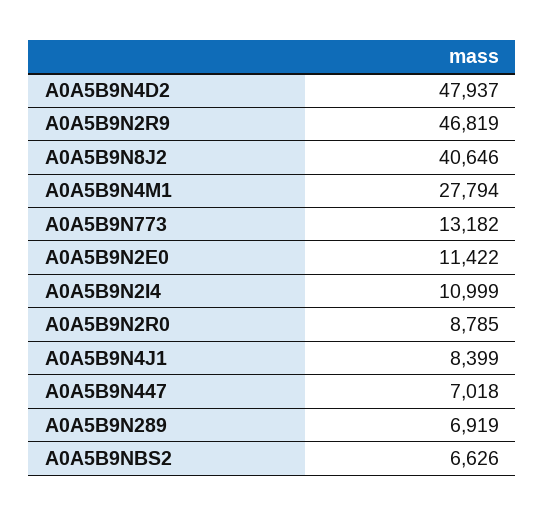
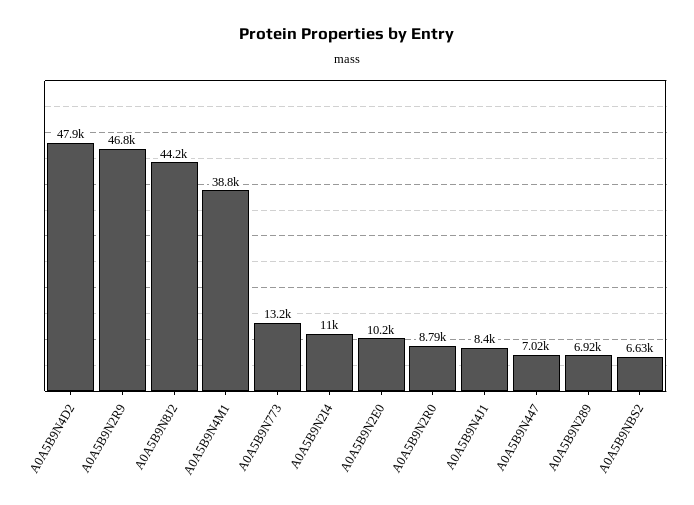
A0A5B9N8J2: 40646 -> 44200
A0A5B9N4M1: 27794 -> 38800
A0A5B9N2E0: 11422 -> 10200

